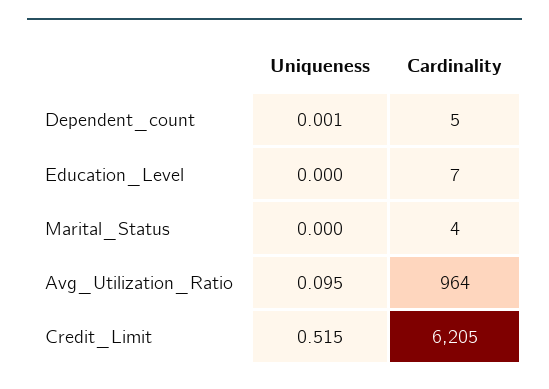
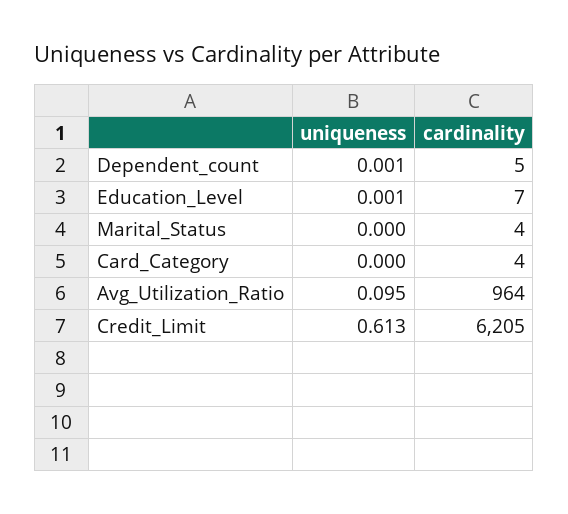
Uniqueness, Education_Level: 0 -> 0.001
Uniqueness, Credit_Limit: 0.515 -> 0.613
Uniqueness, Card_Category: none -> 0
Cardinality, Card_Category: none -> 4

